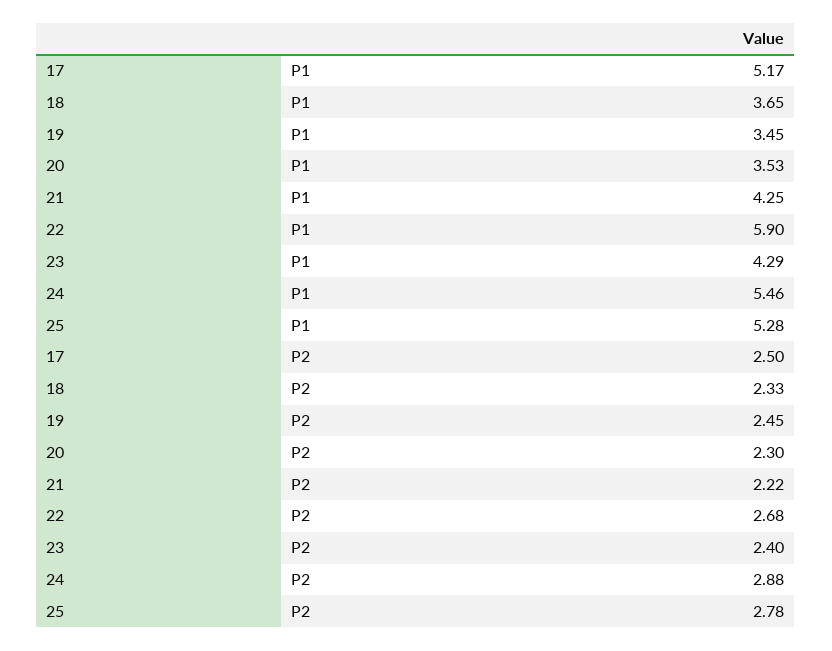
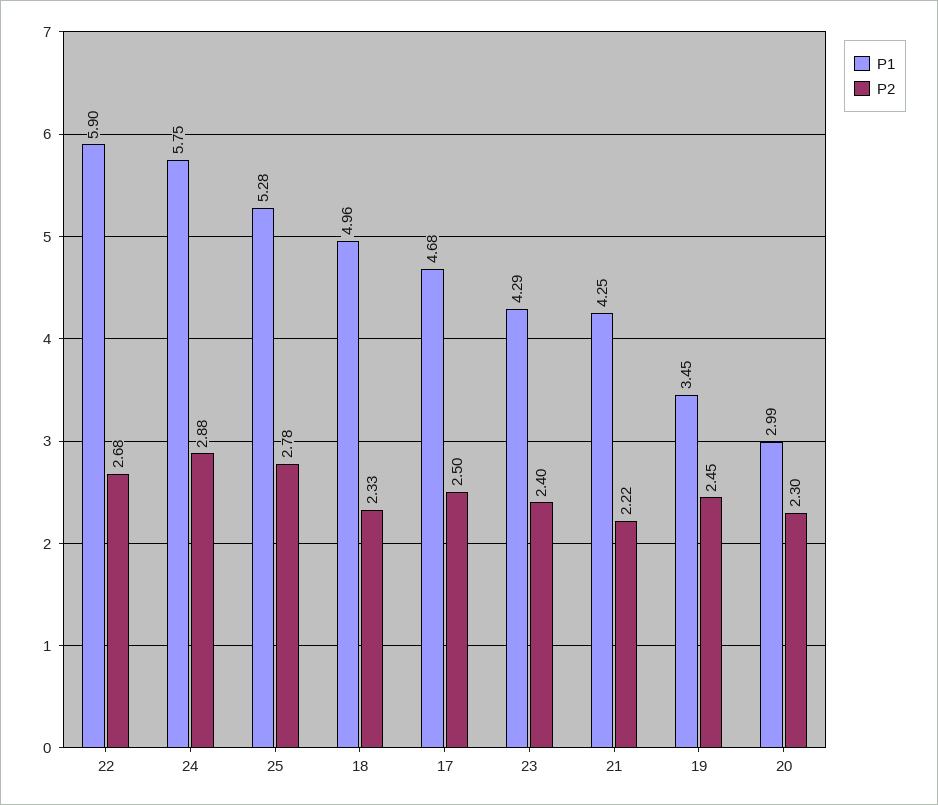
P1, 17: 5.17 -> 4.68
P1, 18: 3.65 -> 4.96
P1, 20: 3.53 -> 2.99
P1, 24: 5.46 -> 5.75

